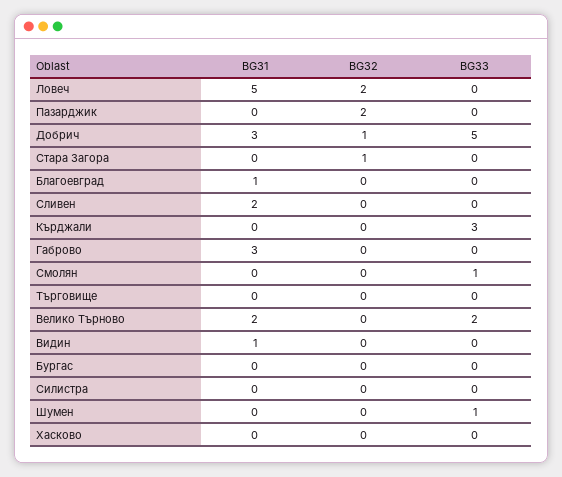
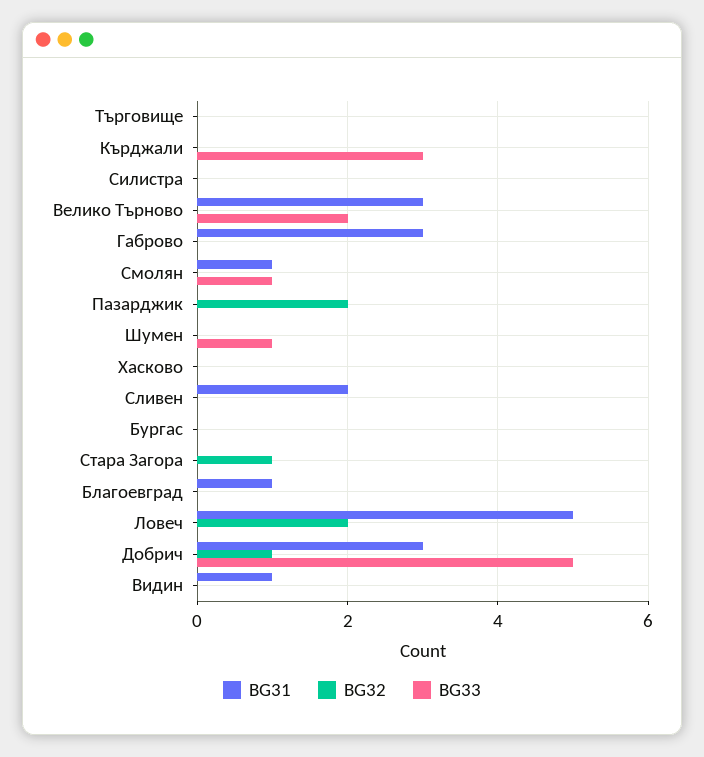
BG31, Смолян: 0 -> 1
BG31, Велико Търново: 2 -> 3

